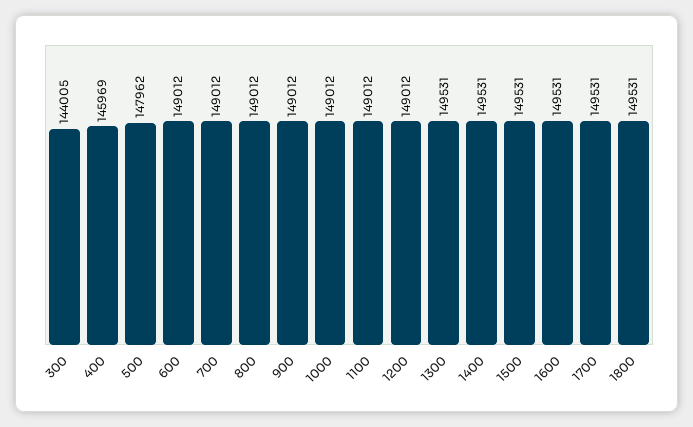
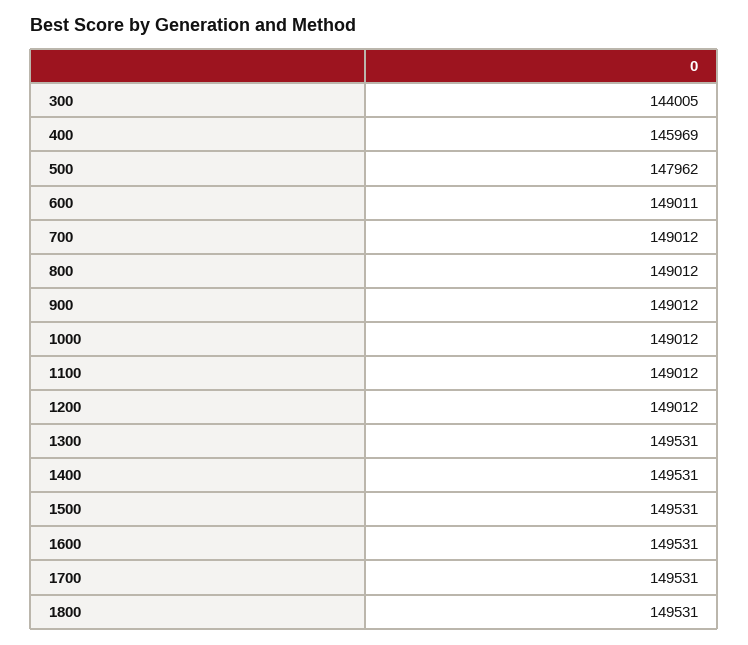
600: 149012 -> 149011

